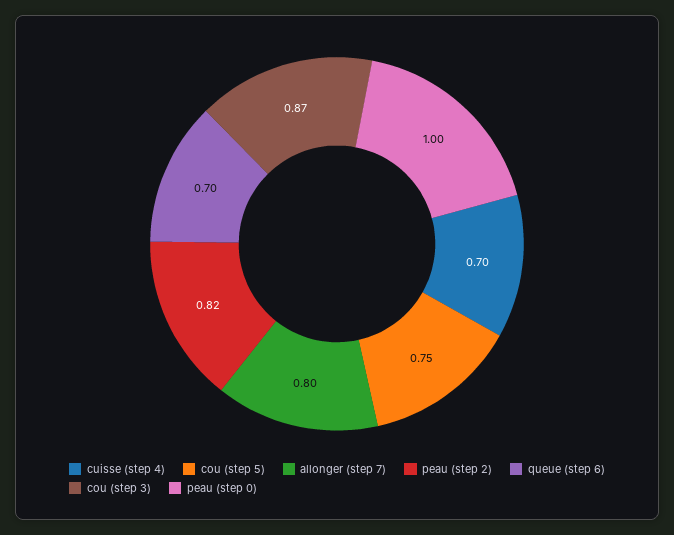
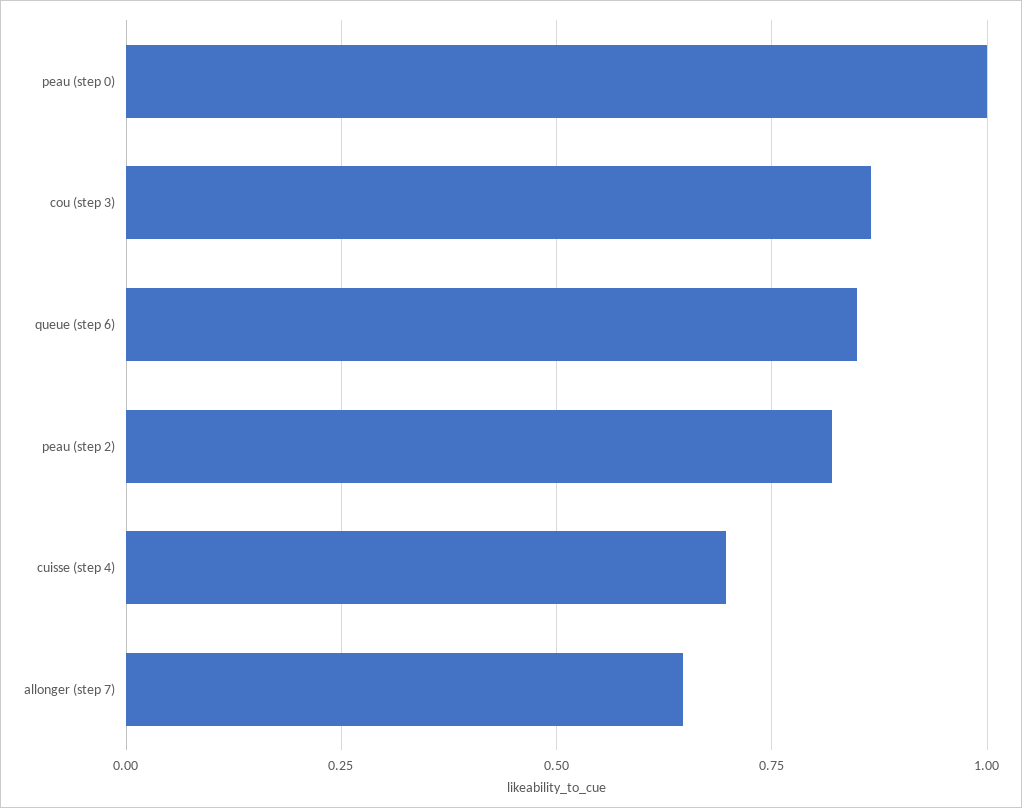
cou (step 5): 0.75 -> none
allonger (step 7): 0.8 -> 0.65
queue (step 6): 0.7 -> 0.85

